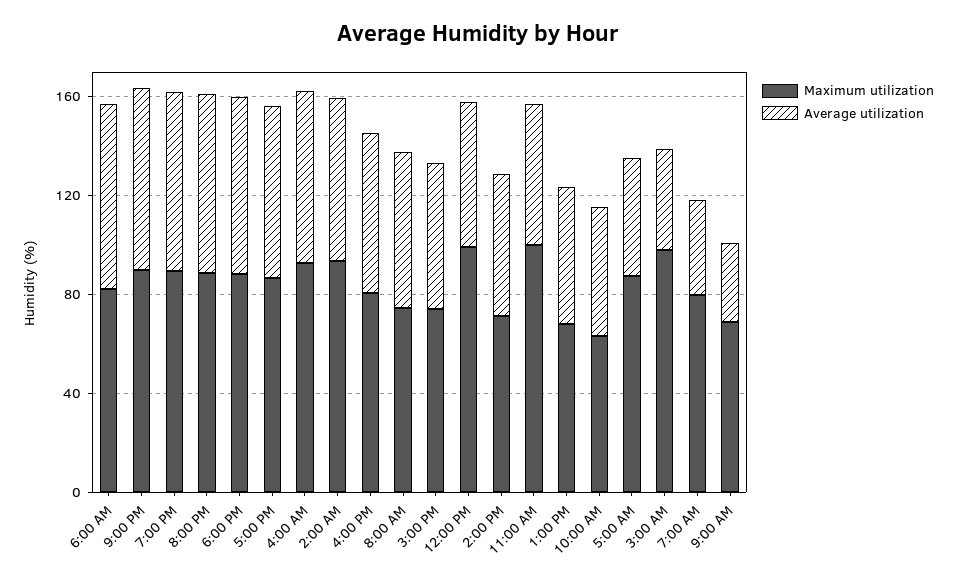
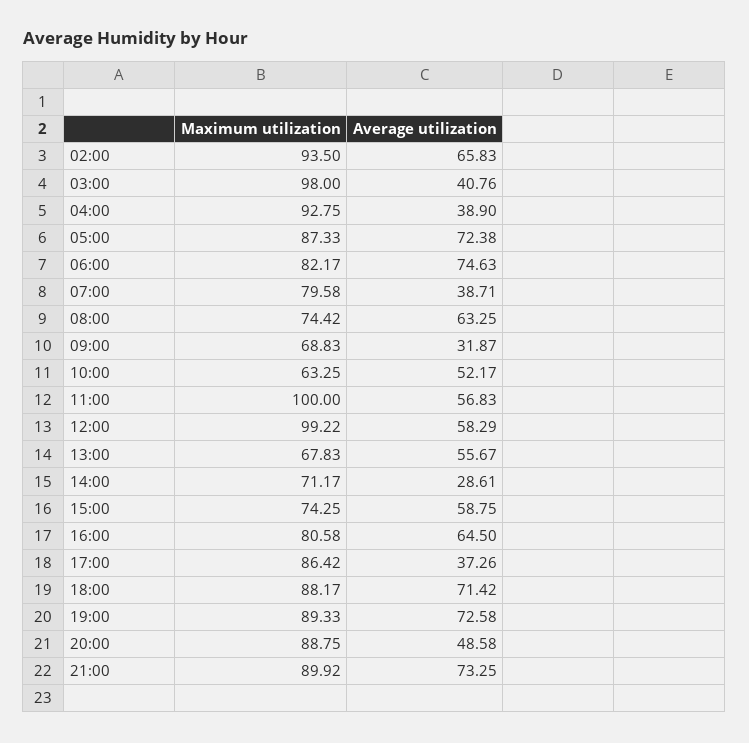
Average utilization, 8:00 PM: 70 -> 48.58
Average utilization, 5:00 PM: 70 -> 37.26
Average utilization, 4:00 AM: 70 -> 38.9
Average utilization, 2:00 PM: 60 -> 28.61
Average utilization, 5:00 AM: 50 -> 72.38

